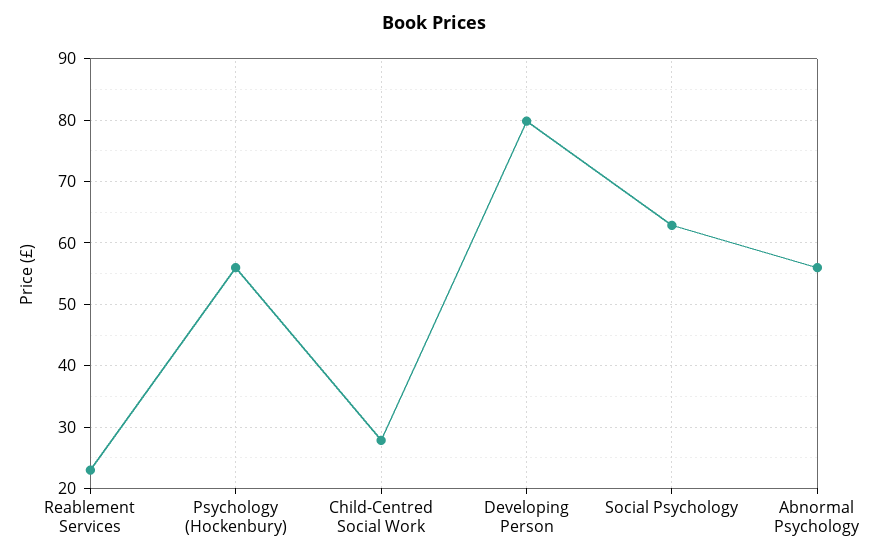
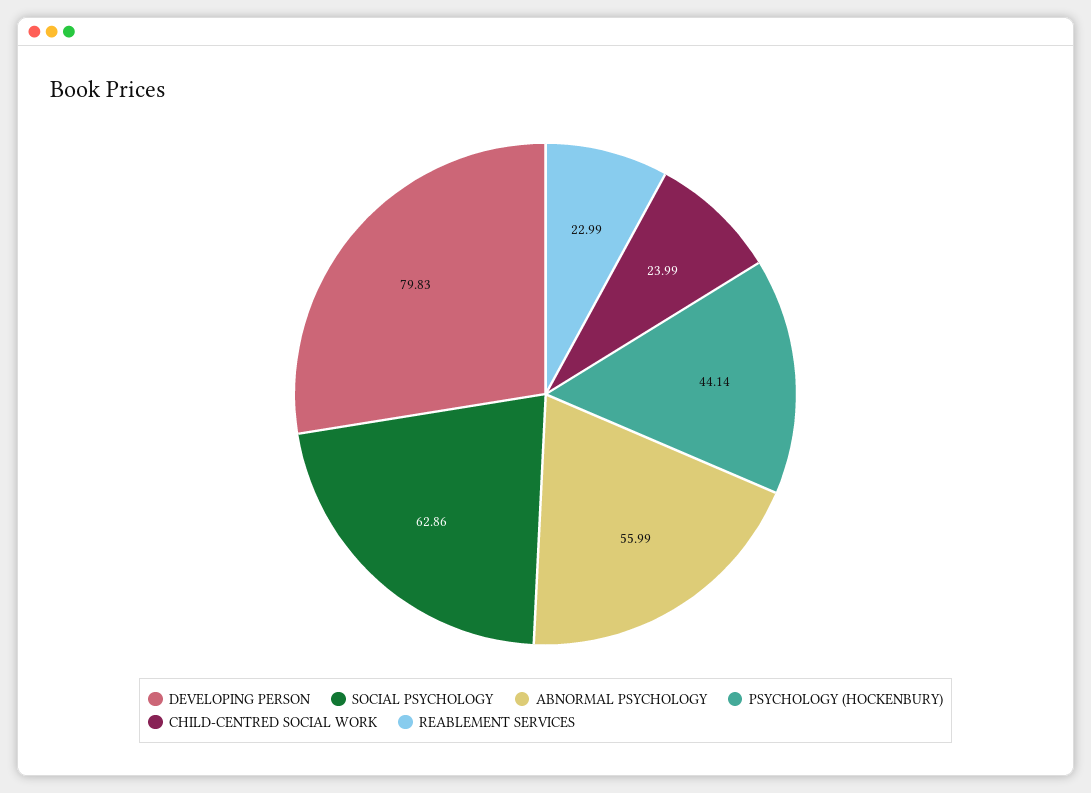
Psychology (Hockenbury): 56 -> 44.14
Child-Centred Social Work: 28 -> 23.99

